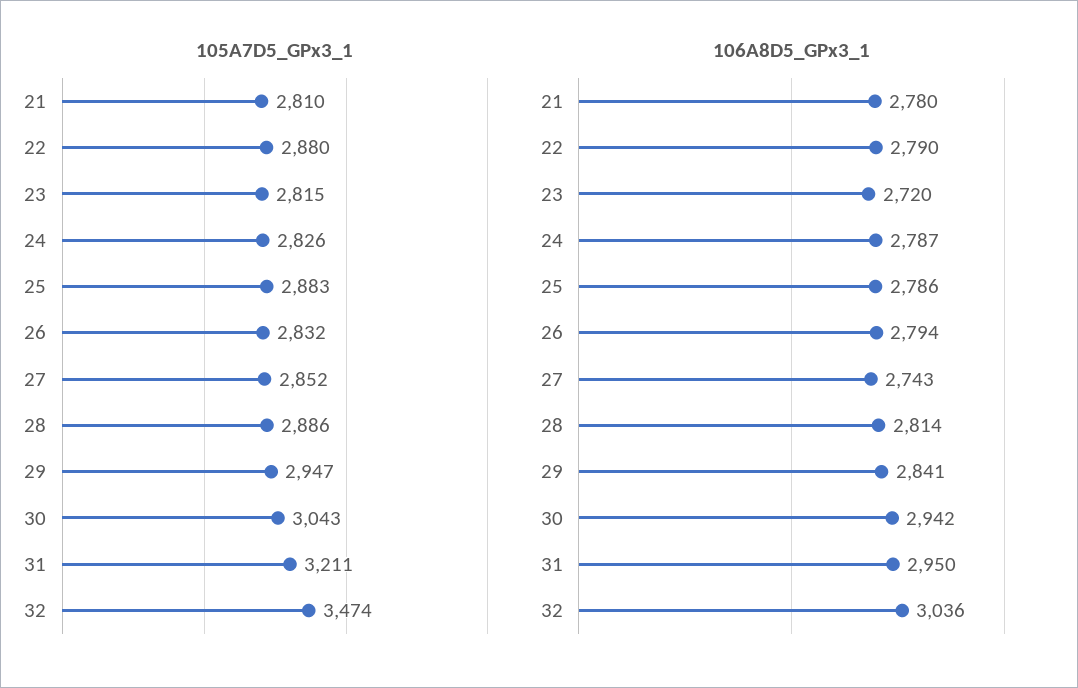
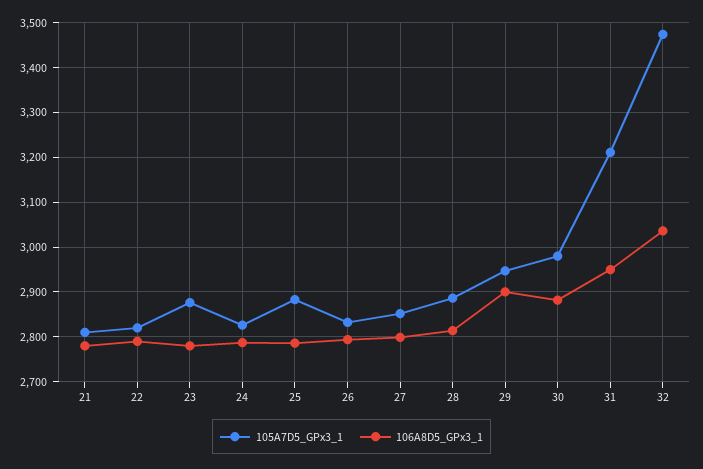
105A7D5_GPx3_1, 22: 2880 -> 2820
105A7D5_GPx3_1, 23: 2815 -> 2880
105A7D5_GPx3_1, 30: 3043 -> 2980
106A8D5_GPx3_1, 23: 2720 -> 2780
106A8D5_GPx3_1, 27: 2743 -> 2800
106A8D5_GPx3_1, 29: 2841 -> 2900
106A8D5_GPx3_1, 30: 2942 -> 2880

